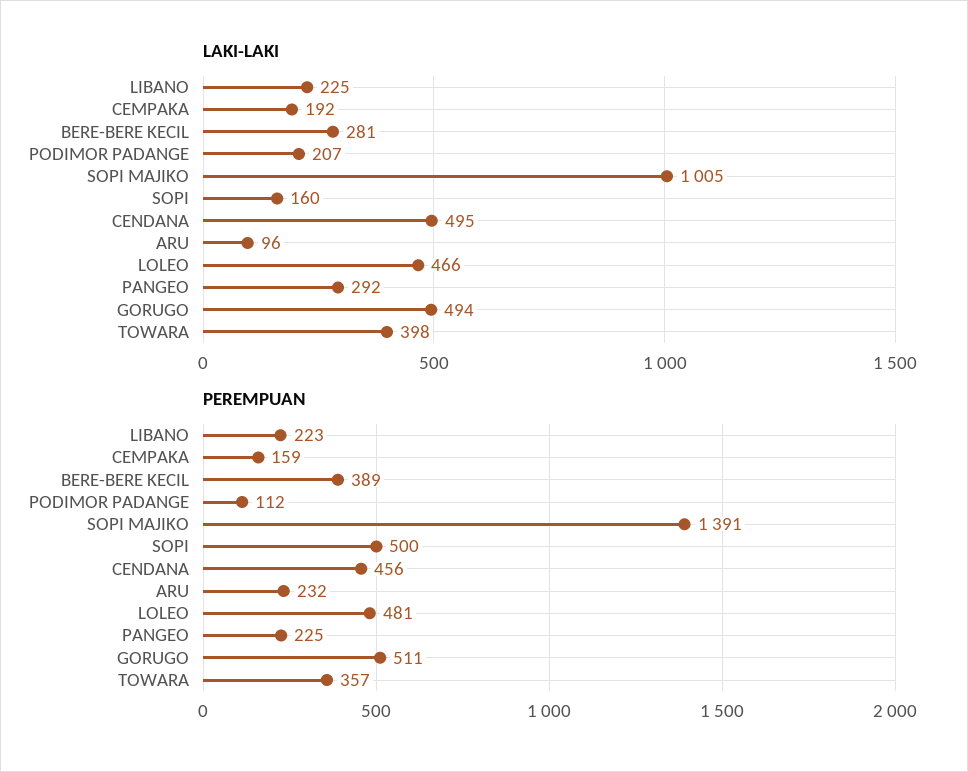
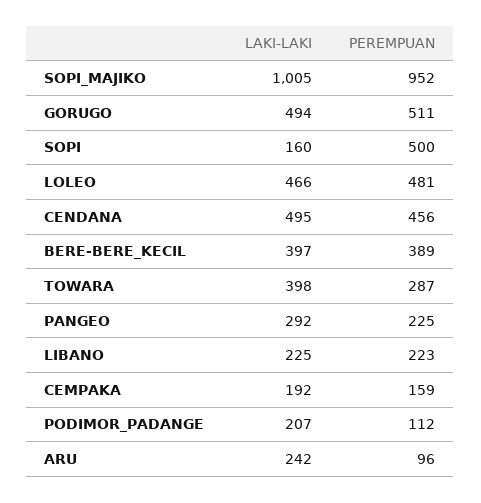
LAKI-LAKI, BERE-BERE KECIL: 281 -> 397
LAKI-LAKI, ARU: 96 -> 242
PEREMPUAN, SOPI MAJIKO: 1391 -> 952
PEREMPUAN, ARU: 232 -> 96
PEREMPUAN, TOWARA: 357 -> 287

